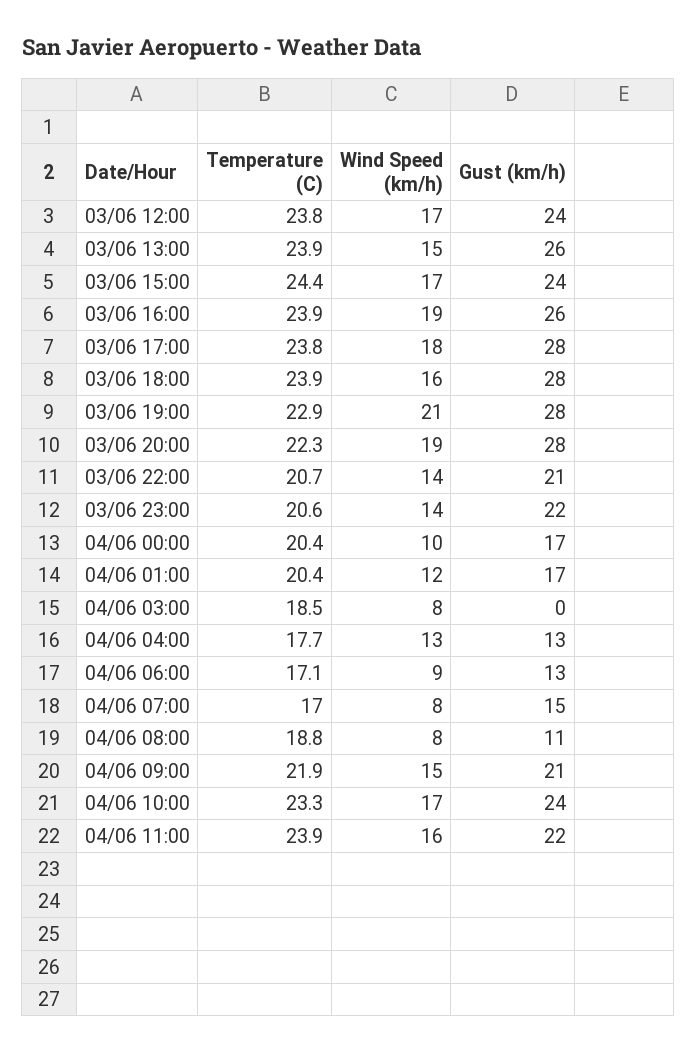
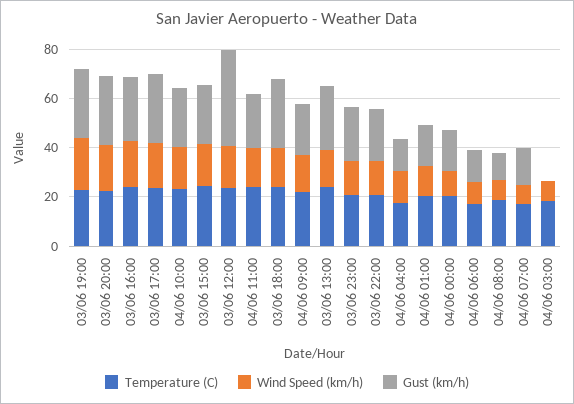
Gust (km/h), 03/06 12:00: 24 -> 40

